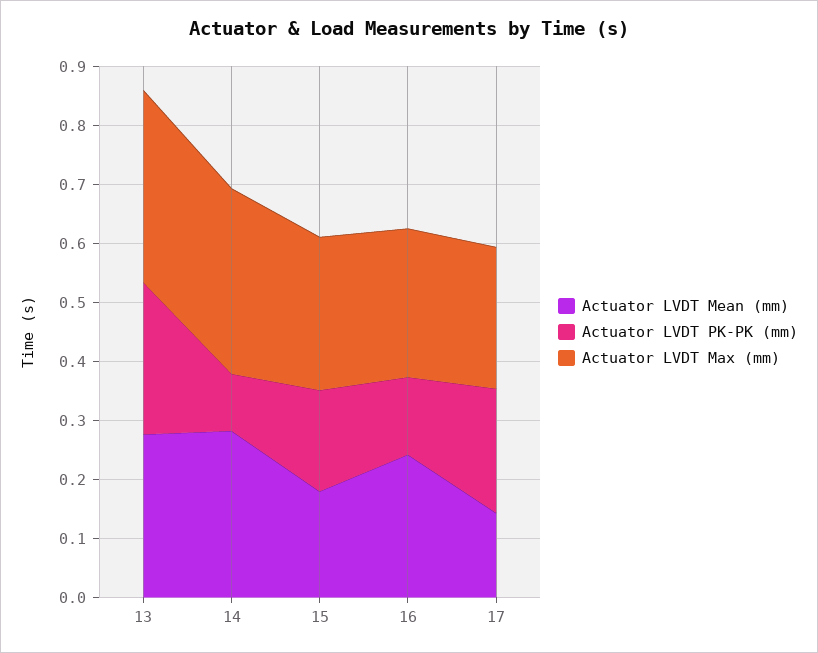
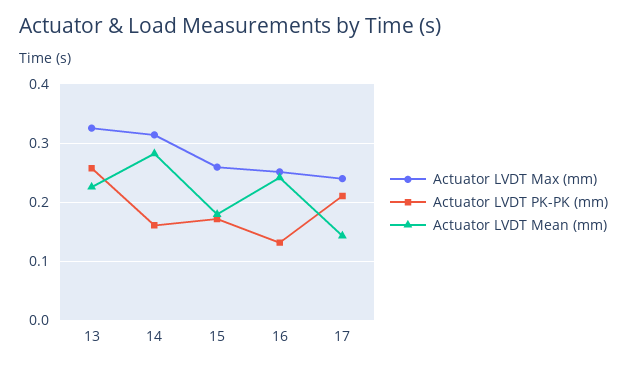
Actuator LVDT Mean (mm), 13: 0.28 -> 0.22
Actuator LVDT PK-PK (mm), 14: 0.1 -> 0.16

